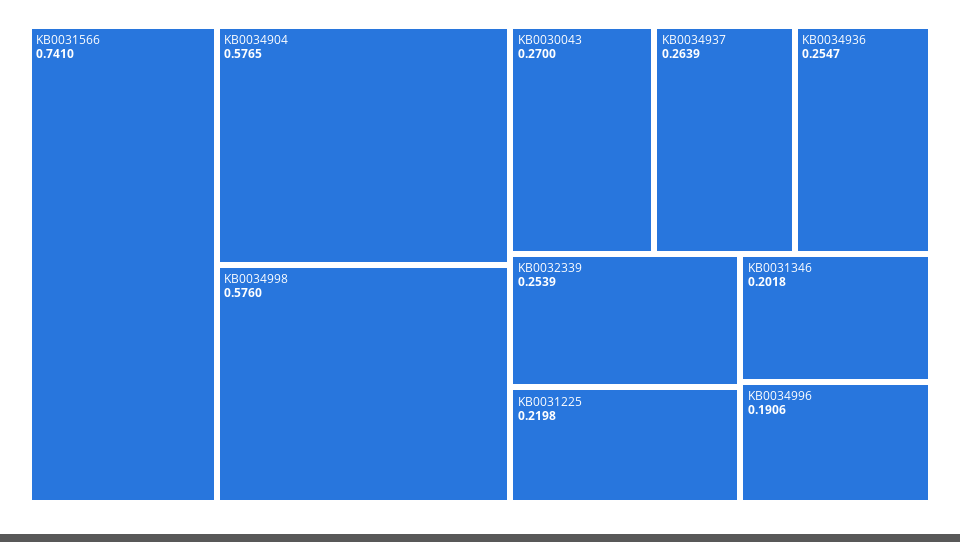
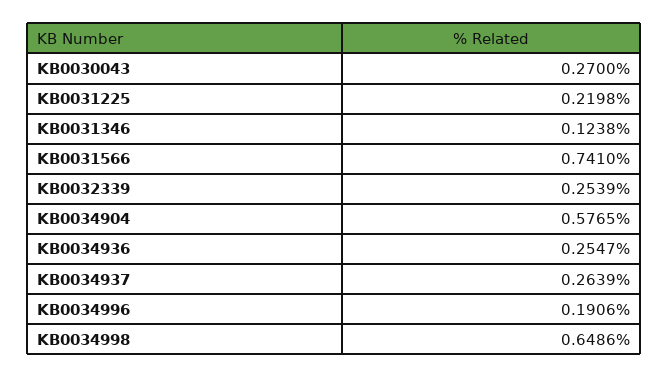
KB0034998: 0.576 -> 0.6486
KB0031346: 0.2018 -> 0.1238

